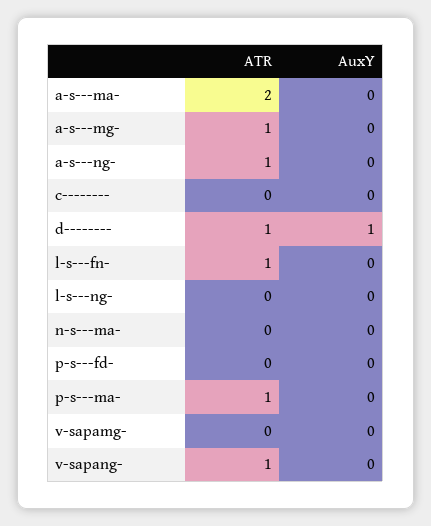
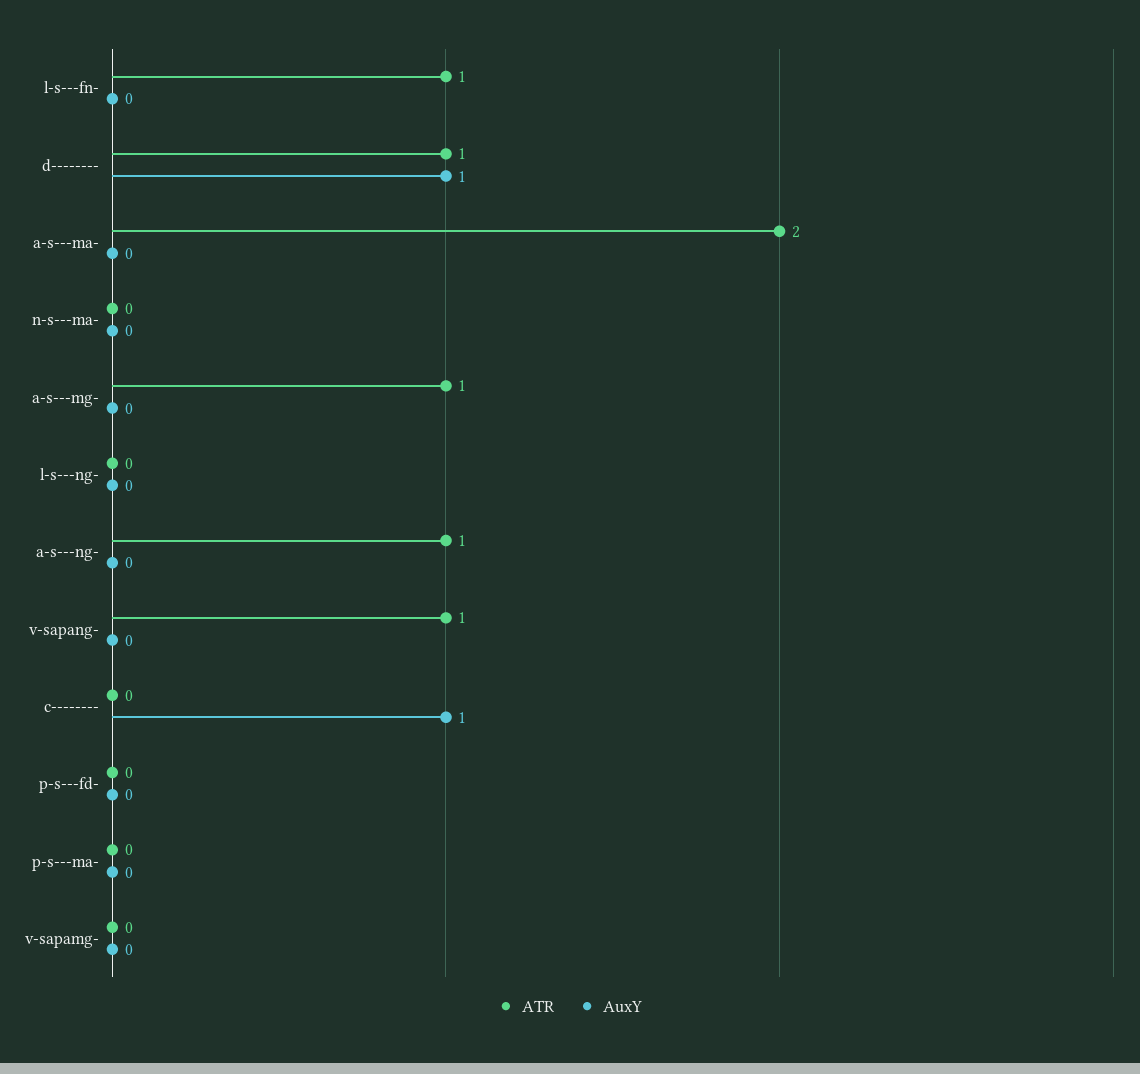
AuxY, c--------: 0 -> 1
ATR, p-s---ma-: 1 -> 0

